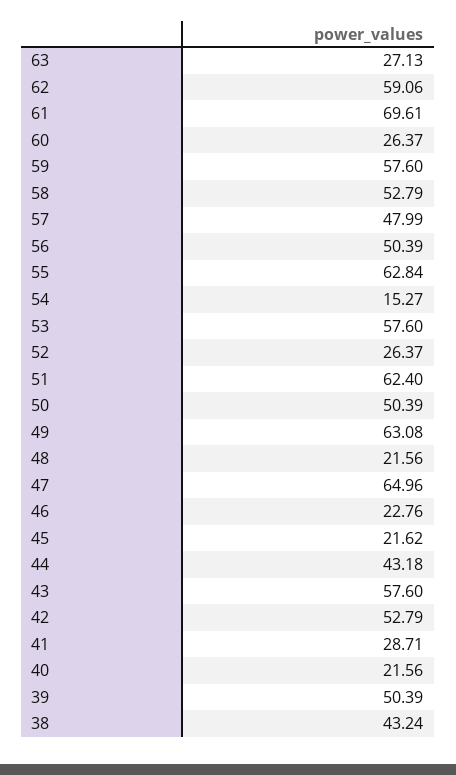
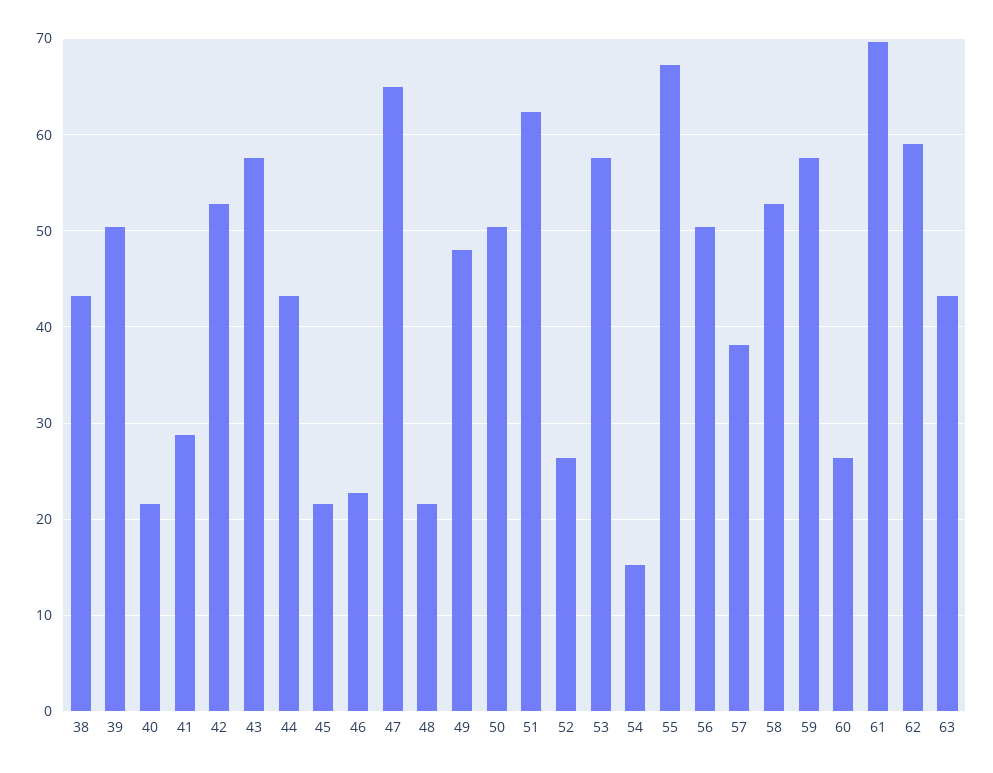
63: 27.13 -> 43
57: 47.99 -> 38
55: 62.84 -> 67
49: 63.08 -> 48

